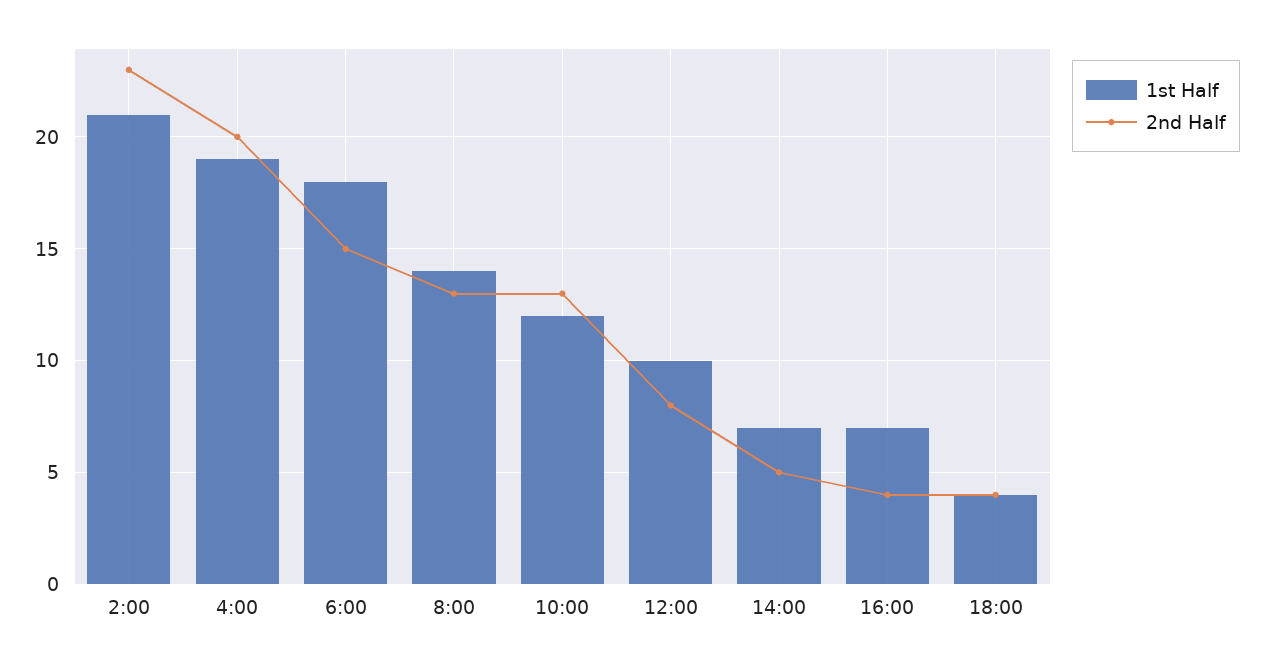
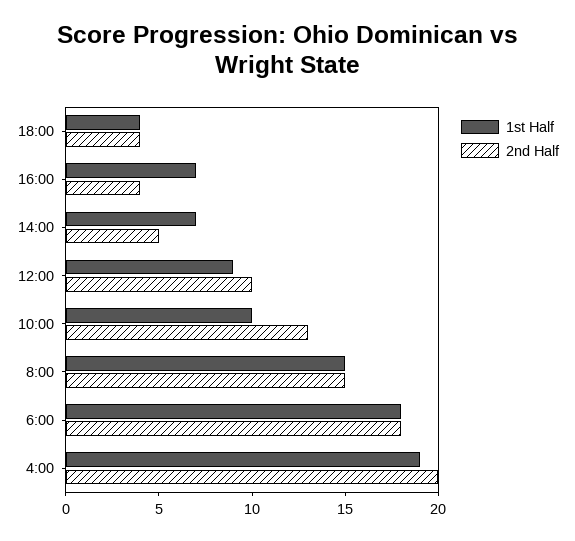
1st Half, 2:00: 21 -> none
2nd Half, 2:00: 23 -> none
2nd Half, 6:00: 15 -> 18
1st Half, 8:00: 14 -> 15
2nd Half, 8:00: 13 -> 15
1st Half, 10:00: 12 -> 10
1st Half, 12:00: 10 -> 9
2nd Half, 12:00: 8 -> 10

